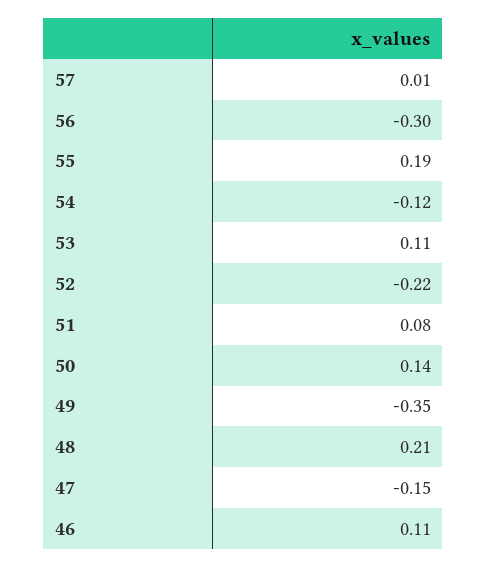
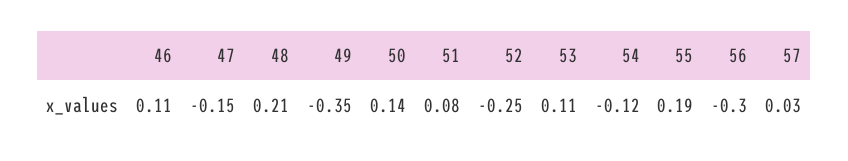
57: 0.01 -> 0.03
52: -0.22 -> -0.25

